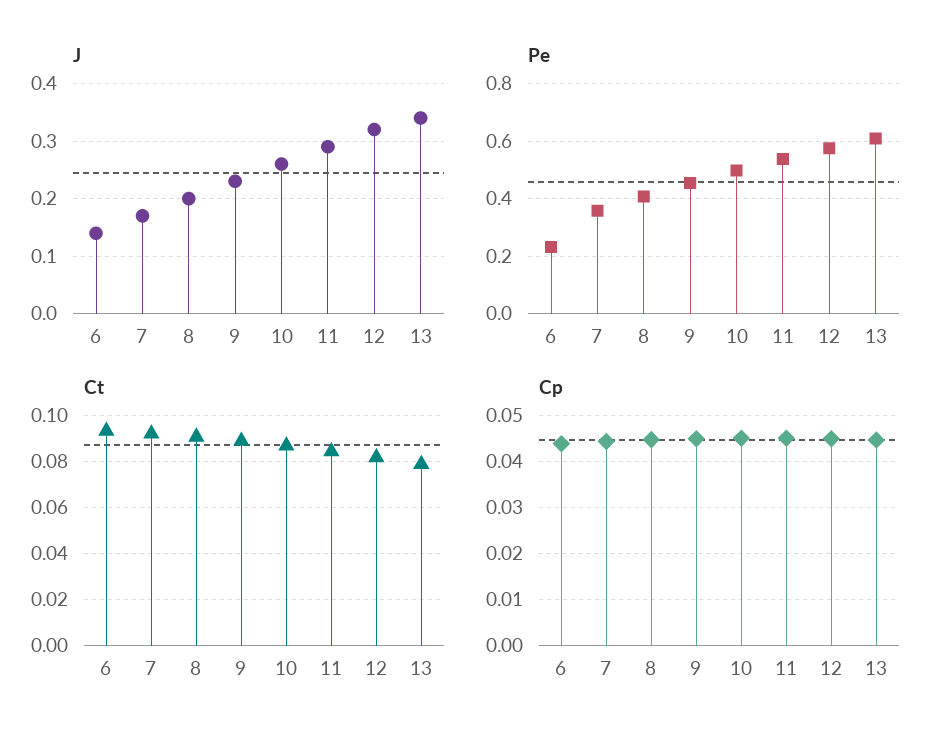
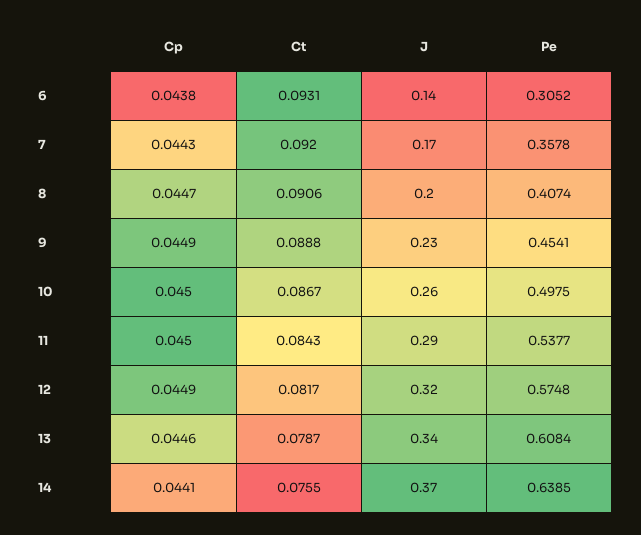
Pe, 6: 0.225 -> 0.3052
Cp, 14: none -> 0.0441
Ct, 14: none -> 0.0755
J, 14: none -> 0.37
Pe, 14: none -> 0.6385

